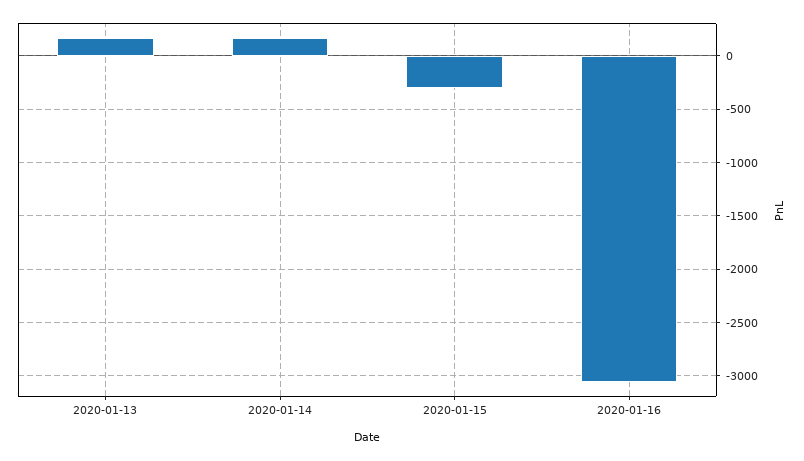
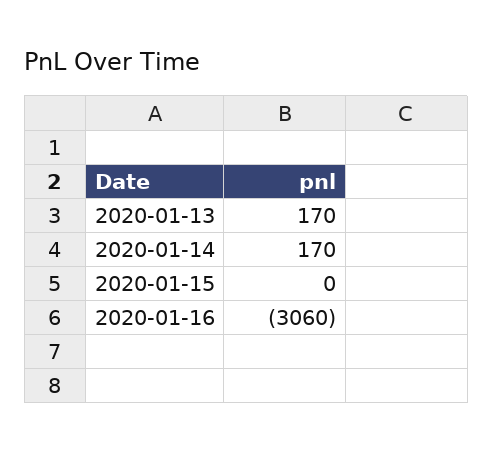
2020-01-15: -300 -> 0

